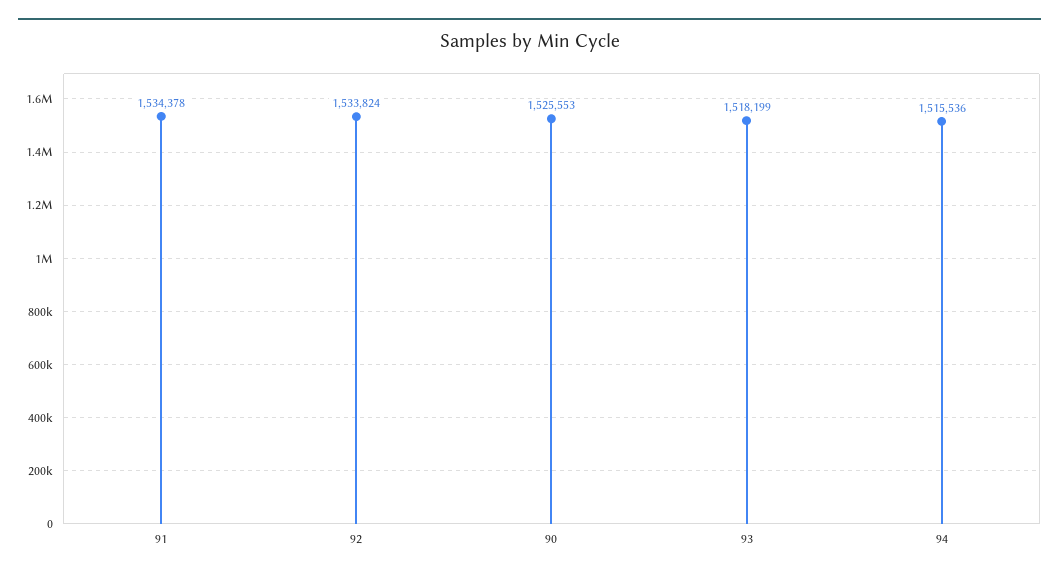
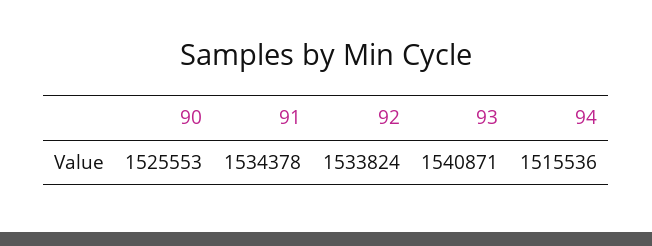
93: 1518199 -> 1540871

